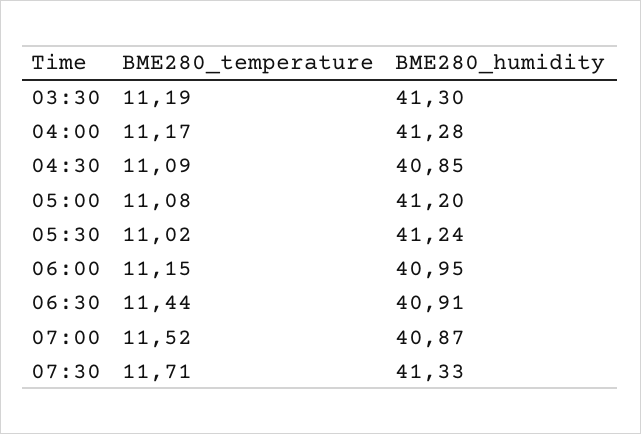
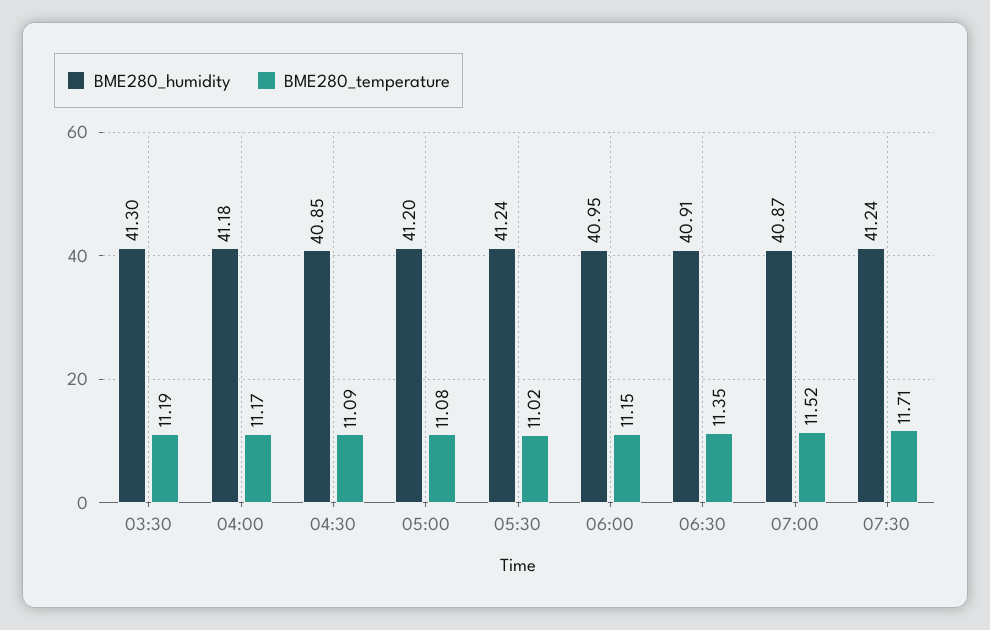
BME280_humidity, 04:00: 41.28 -> 41.18
BME280_temperature, 06:30: 11.44 -> 11.35
BME280_humidity, 07:30: 41.33 -> 41.24

